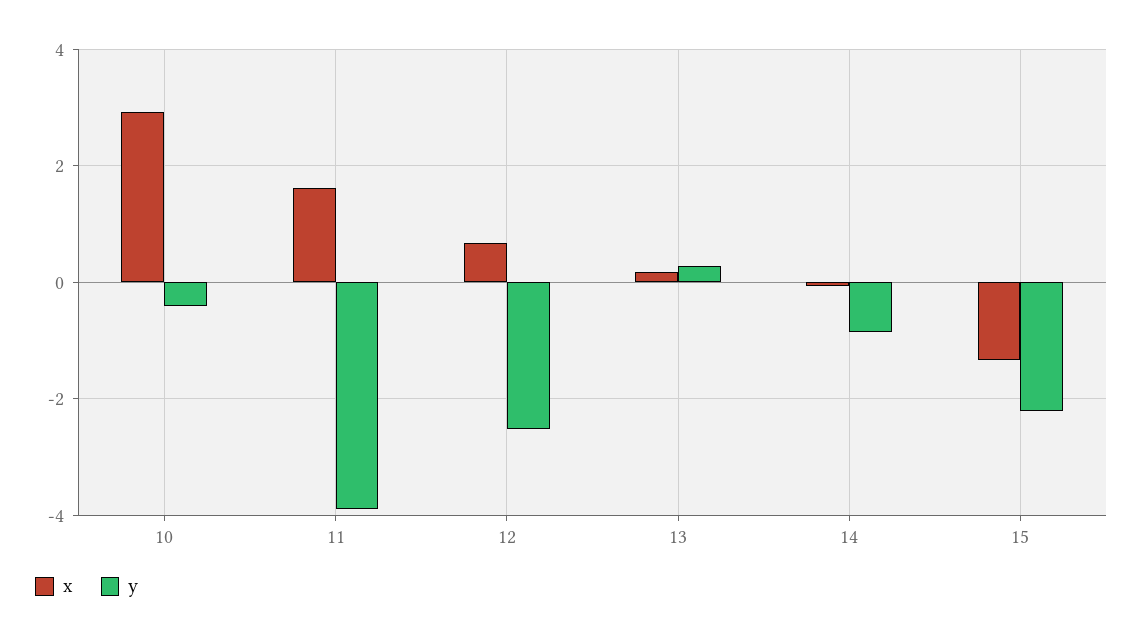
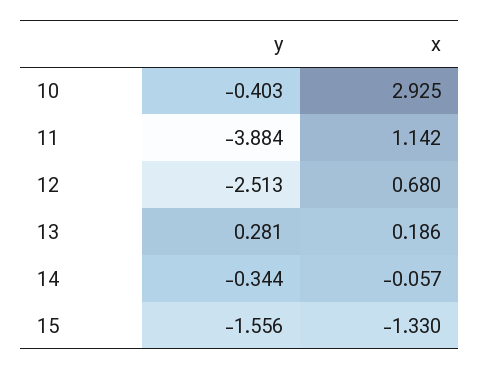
x, 11: 1.6 -> 1.142
y, 14: -0.8 -> -0.344
y, 15: -2.2 -> -1.556

